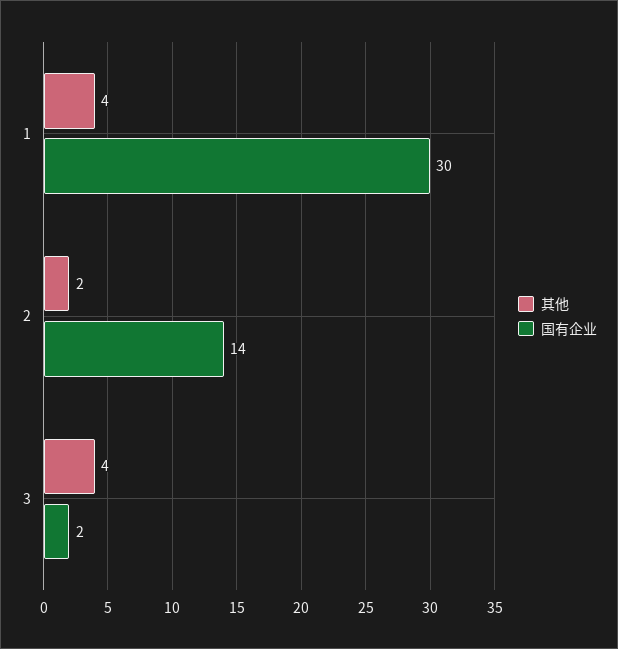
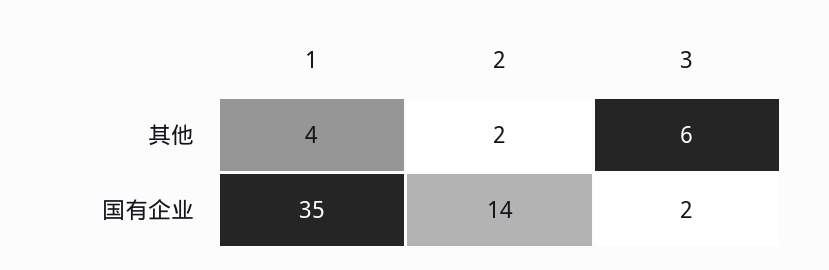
国有企业, 1: 30 -> 35
其他, 3: 4 -> 6

